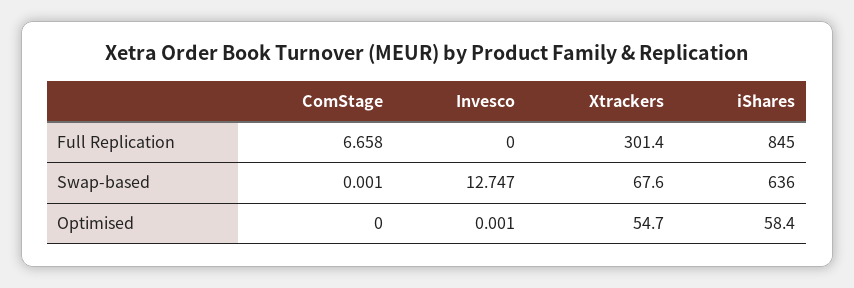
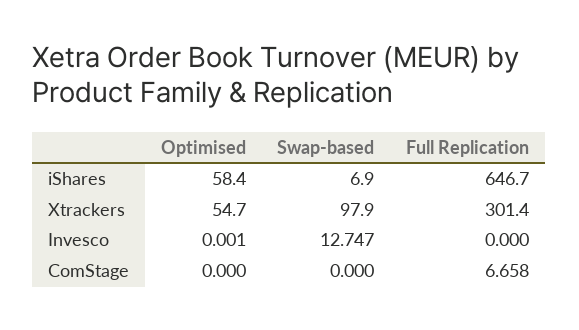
iShares, Full Replication: 845 -> 646.7
ComStage, Swap-based: 0.001 -> 0
Xtrackers, Swap-based: 67.6 -> 97.9
iShares, Swap-based: 636 -> 6.9

